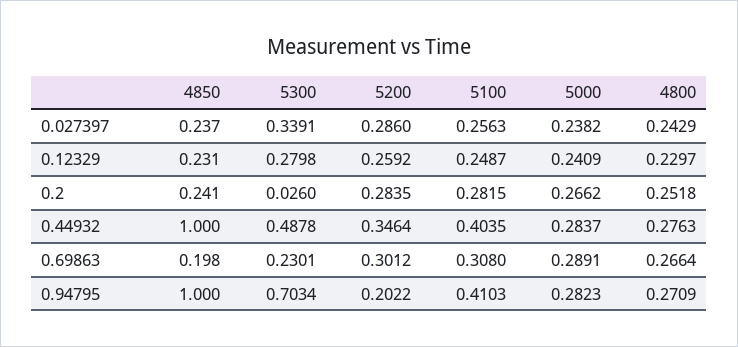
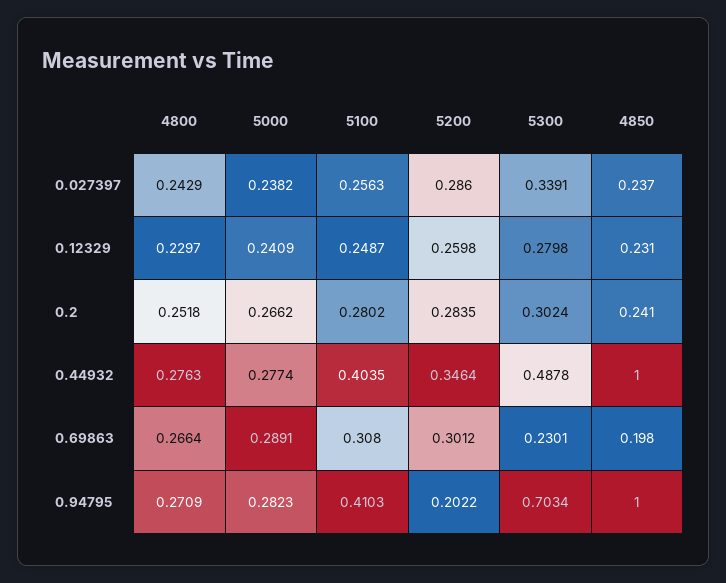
5200, 0.12329: 0.2592 -> 0.2598
5300, 0.2: 0.026 -> 0.3024
5100, 0.2: 0.2815 -> 0.2802
5000, 0.44932: 0.2837 -> 0.2774

